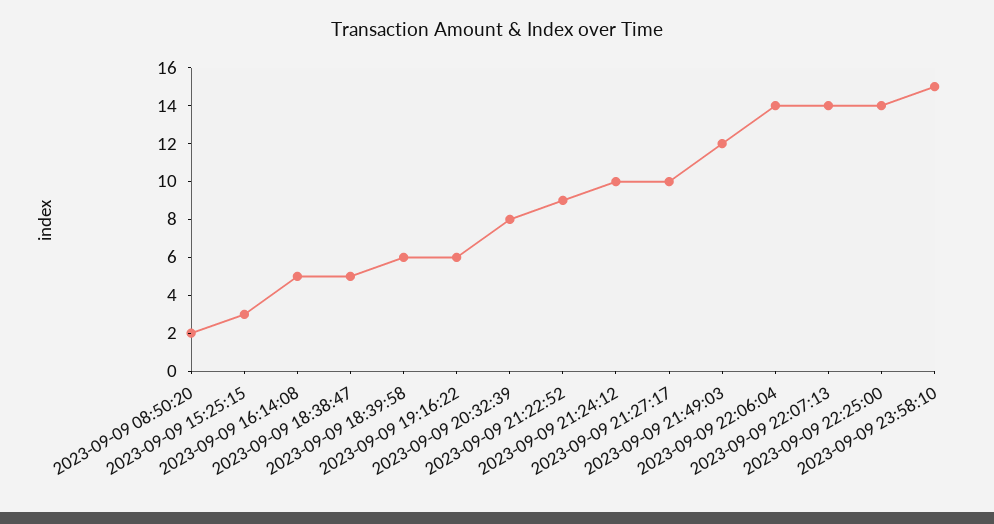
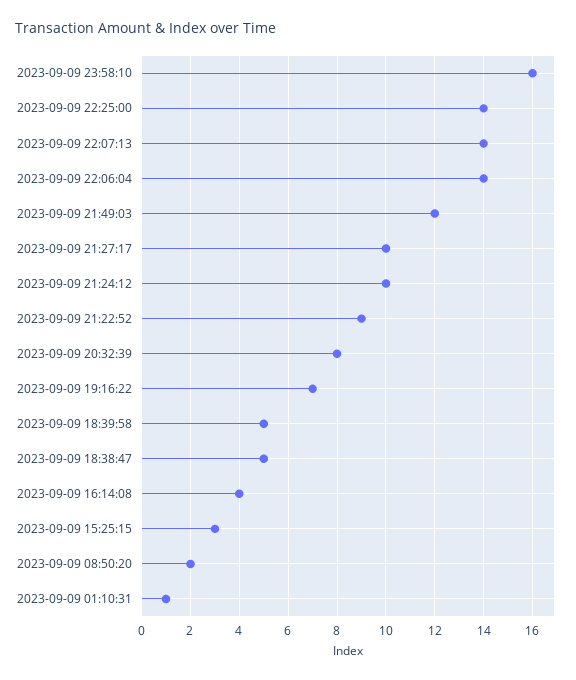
2023-09-09 16:14:08: 5 -> 4
2023-09-09 18:39:58: 6 -> 5
2023-09-09 19:16:22: 6 -> 7
2023-09-09 23:58:10: 15 -> 16
2023-09-09 01:10:31: none -> 1

